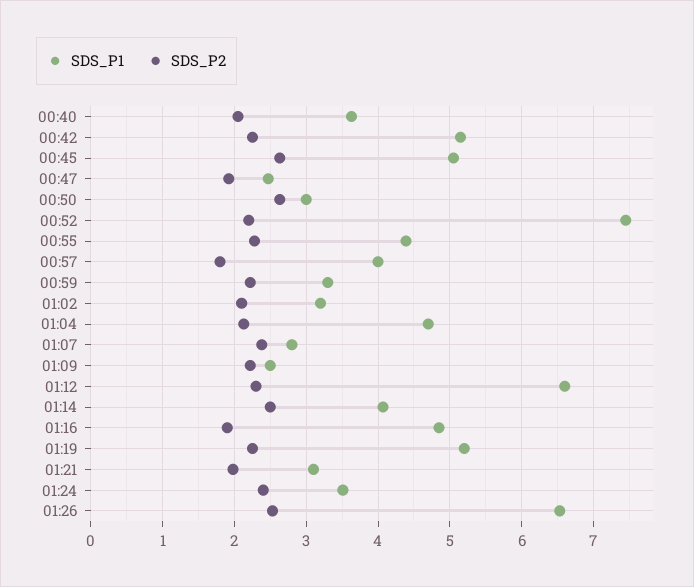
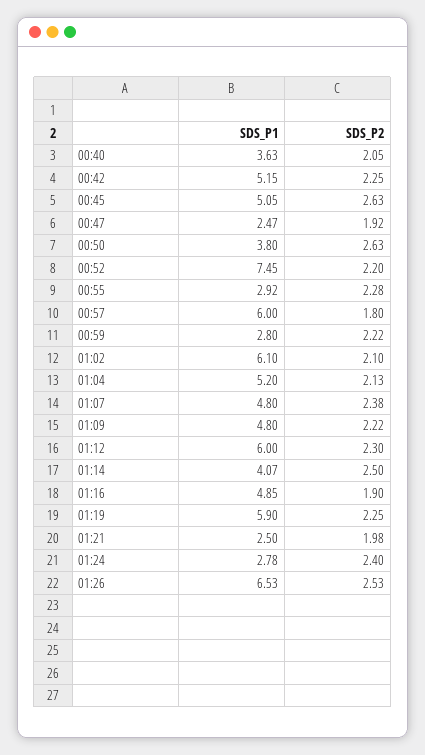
SDS_P1, 00:50: 3 -> 3.8
SDS_P1, 00:55: 4.4 -> 2.92
SDS_P1, 00:57: 4 -> 6
SDS_P1, 00:59: 3.3 -> 2.8
SDS_P1, 01:02: 3.2 -> 6.1
SDS_P1, 01:04: 4.7 -> 5.2
SDS_P1, 01:07: 2.8 -> 4.8
SDS_P1, 01:09: 2.5 -> 4.8
SDS_P1, 01:12: 6.6 -> 6
SDS_P1, 01:19: 5.2 -> 5.9
SDS_P1, 01:21: 3.1 -> 2.5
SDS_P1, 01:24: 3.5 -> 2.78

